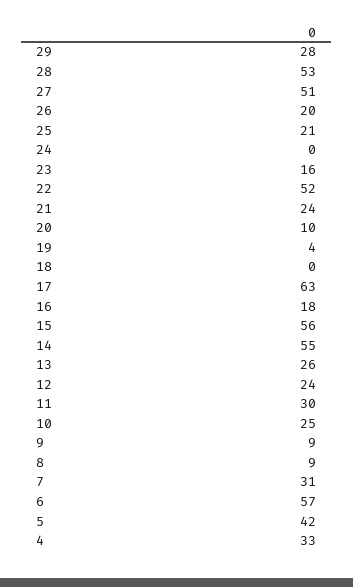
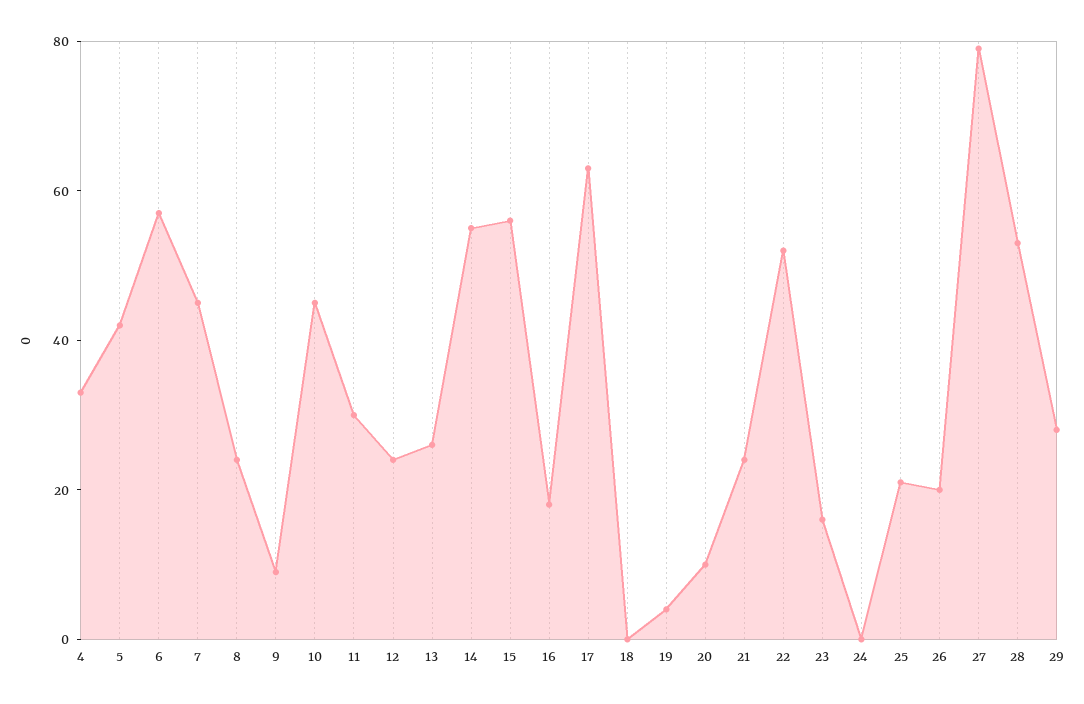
27: 51 -> 80
10: 25 -> 45
8: 9 -> 25
7: 31 -> 45

